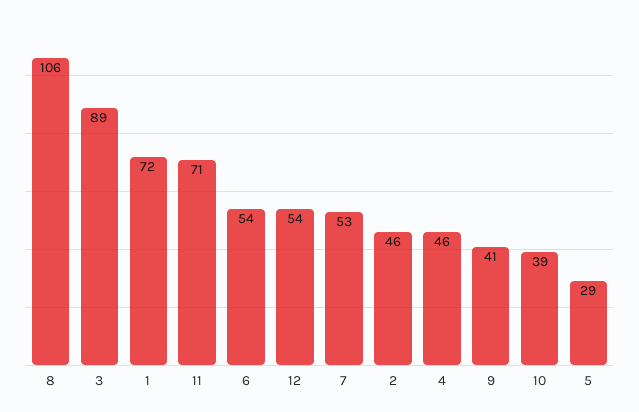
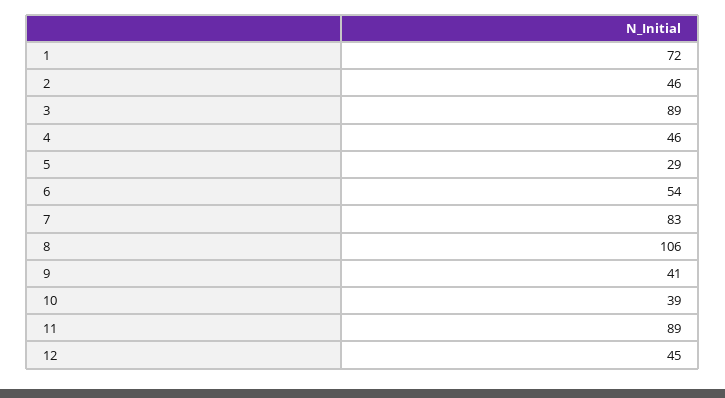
11: 71 -> 89
12: 54 -> 45
7: 53 -> 83

